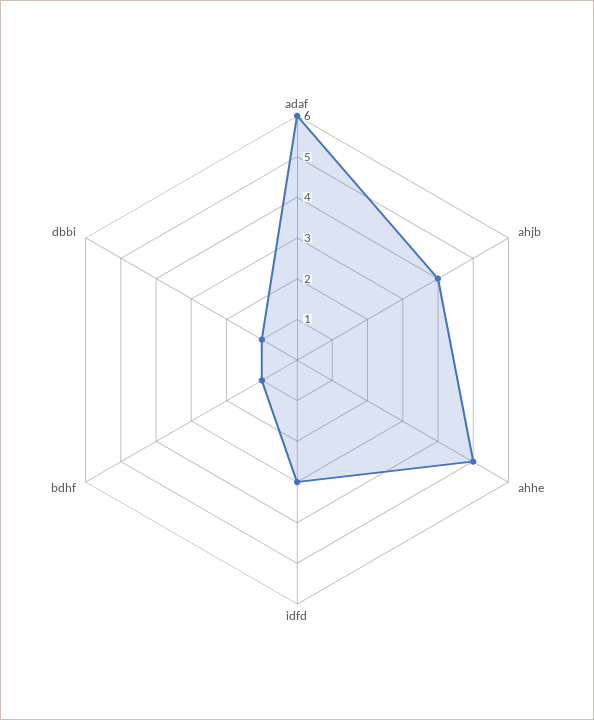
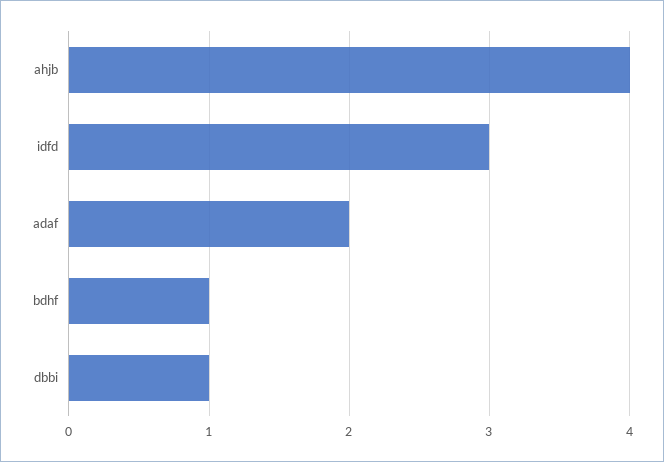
adaf: 6 -> 2
ahhe: 5 -> none

